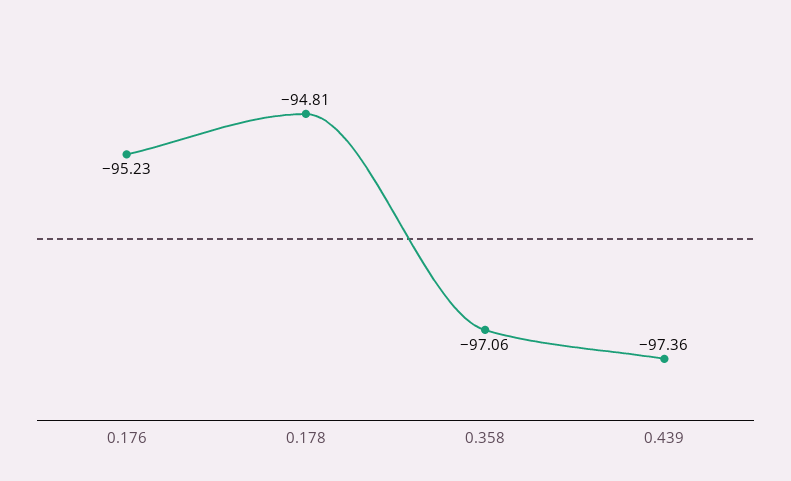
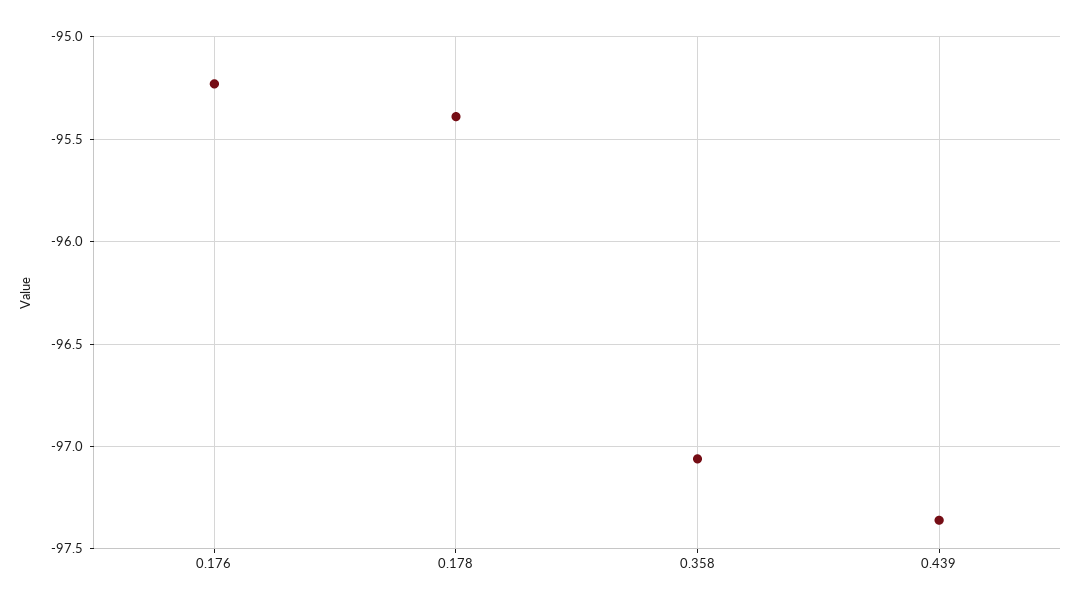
0.178: -94.81 -> -95.4

